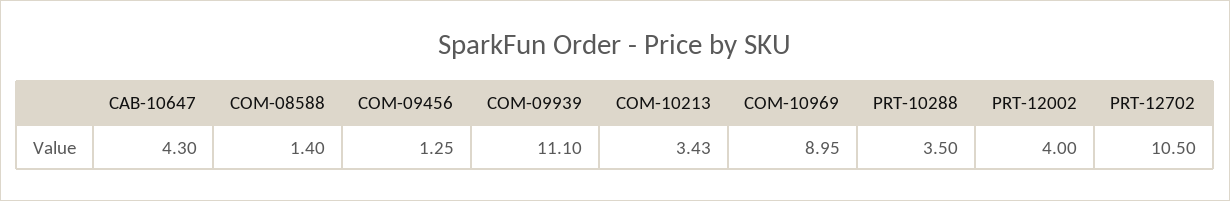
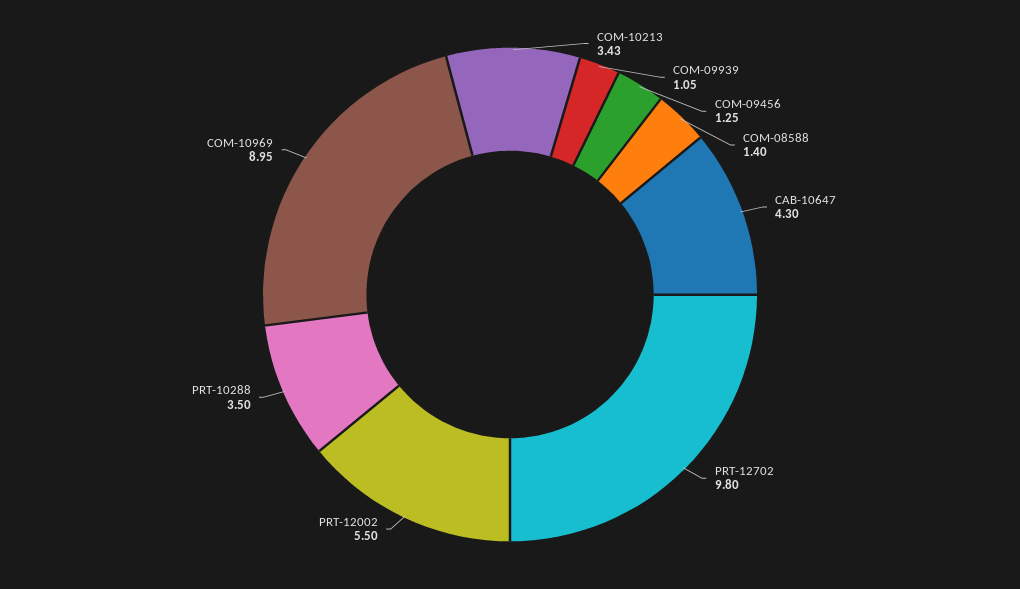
COM-09939: 11.1 -> 1.05
PRT-12002: 4 -> 5.5
PRT-12702: 10.5 -> 9.8

